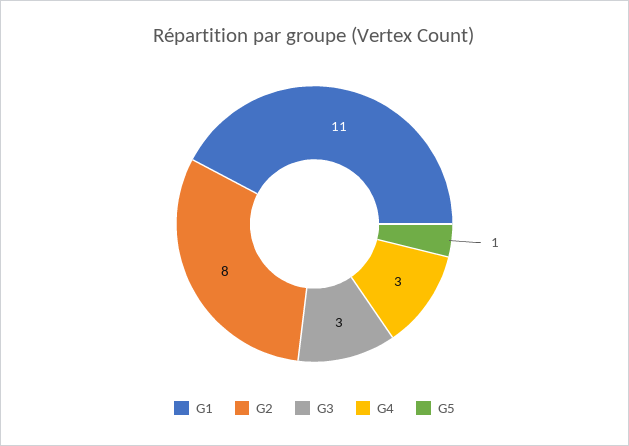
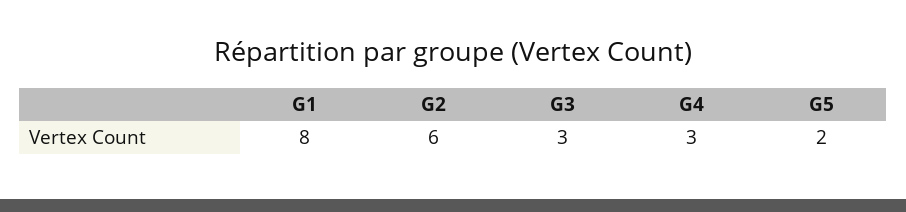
G1: 11 -> 8
G2: 8 -> 6
G5: 1 -> 2

